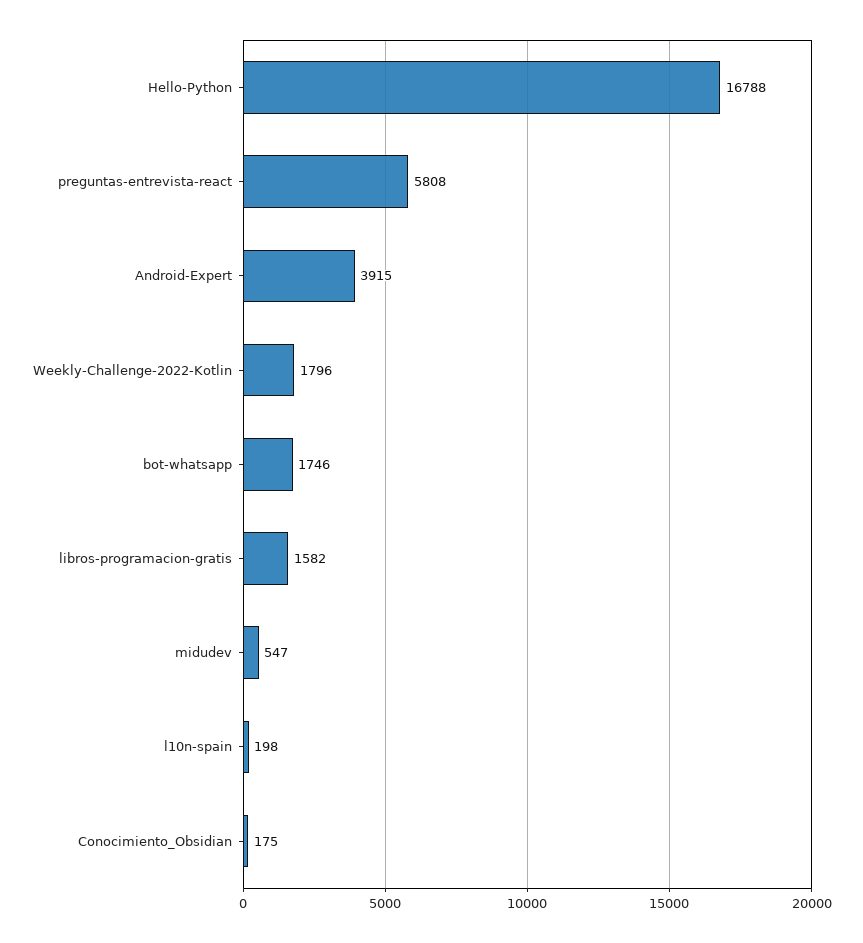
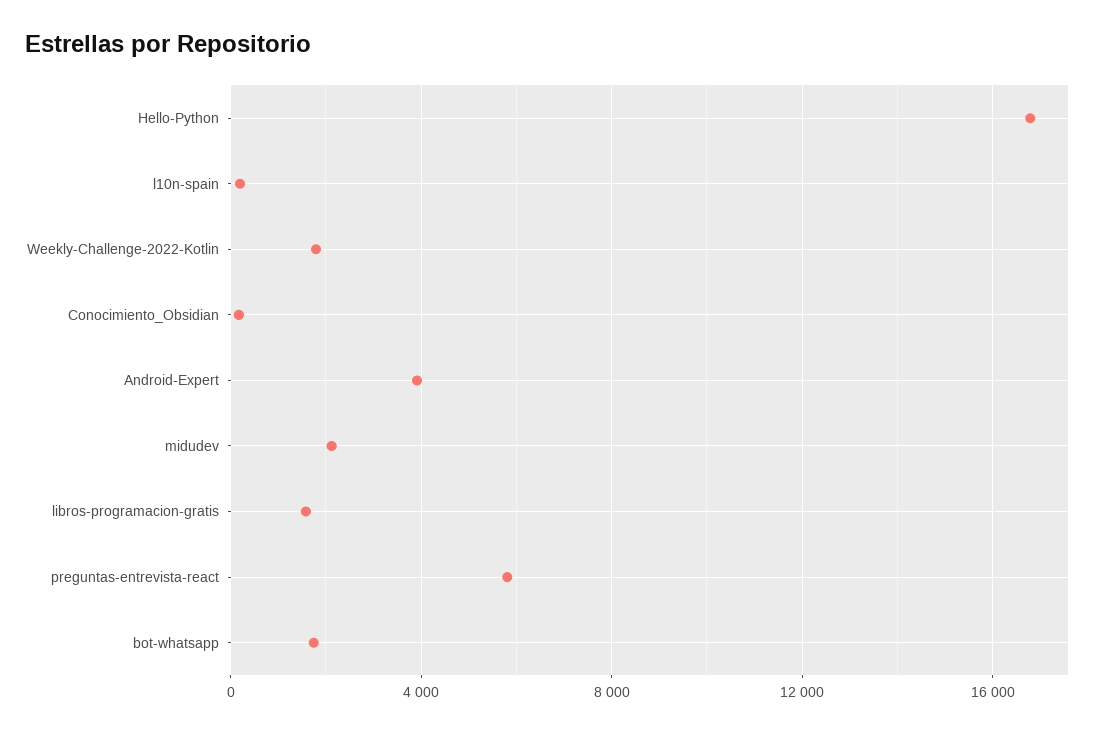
midudev: 547 -> 2000

